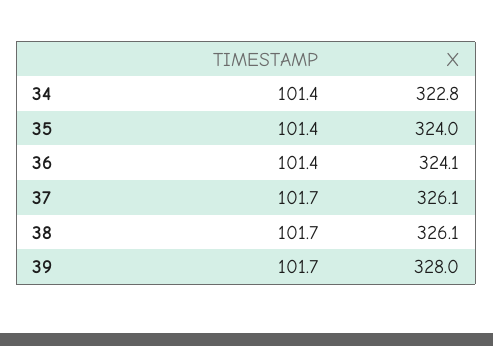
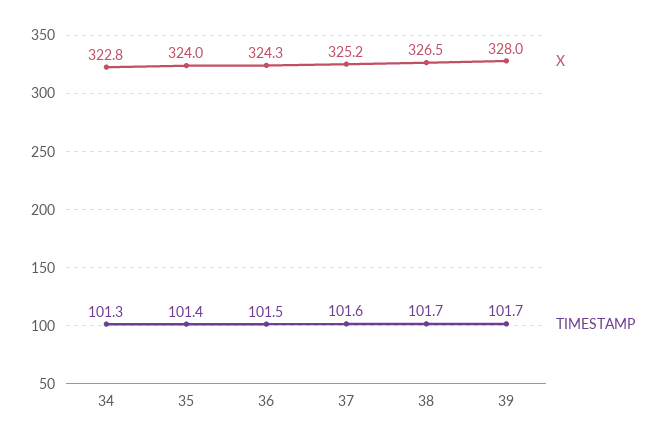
TIMESTAMP, 34: 101.4 -> 101.3
TIMESTAMP, 36: 101.4 -> 101.5
X, 36: 324.1 -> 324.3
TIMESTAMP, 37: 101.7 -> 101.6
X, 37: 326.1 -> 325.2
X, 38: 326.1 -> 326.5

